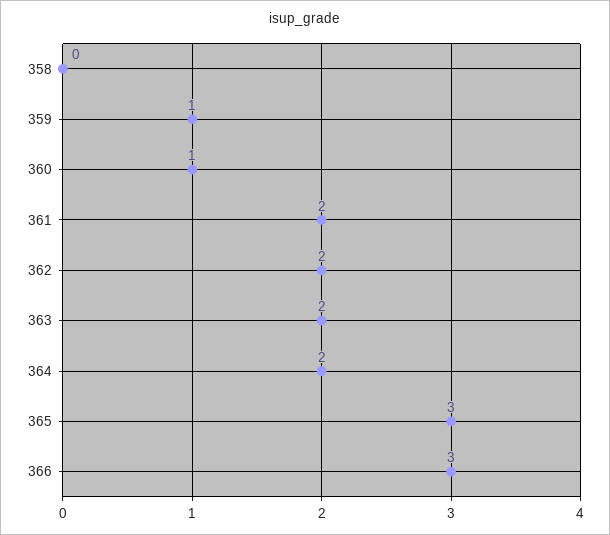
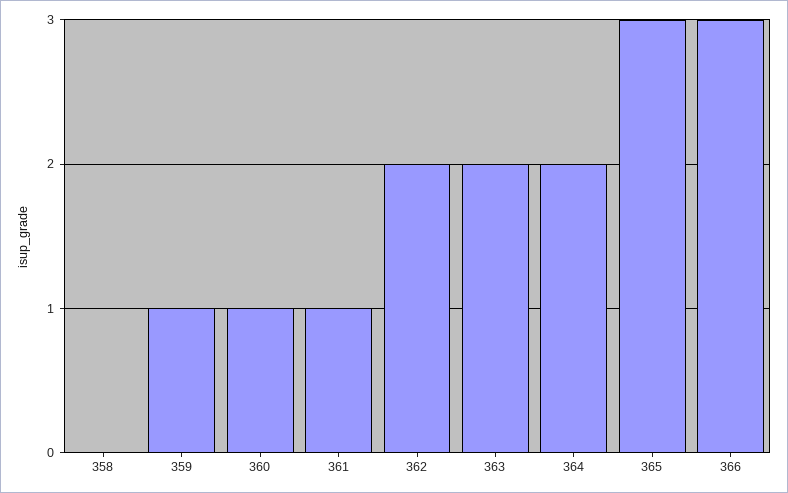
361: 2 -> 1

